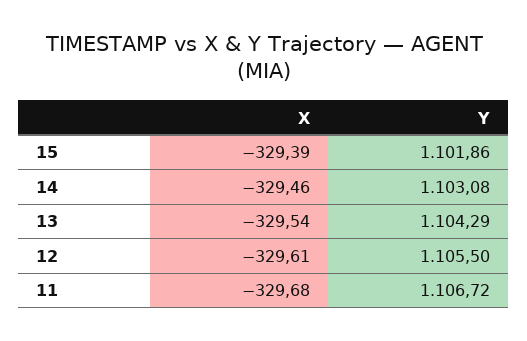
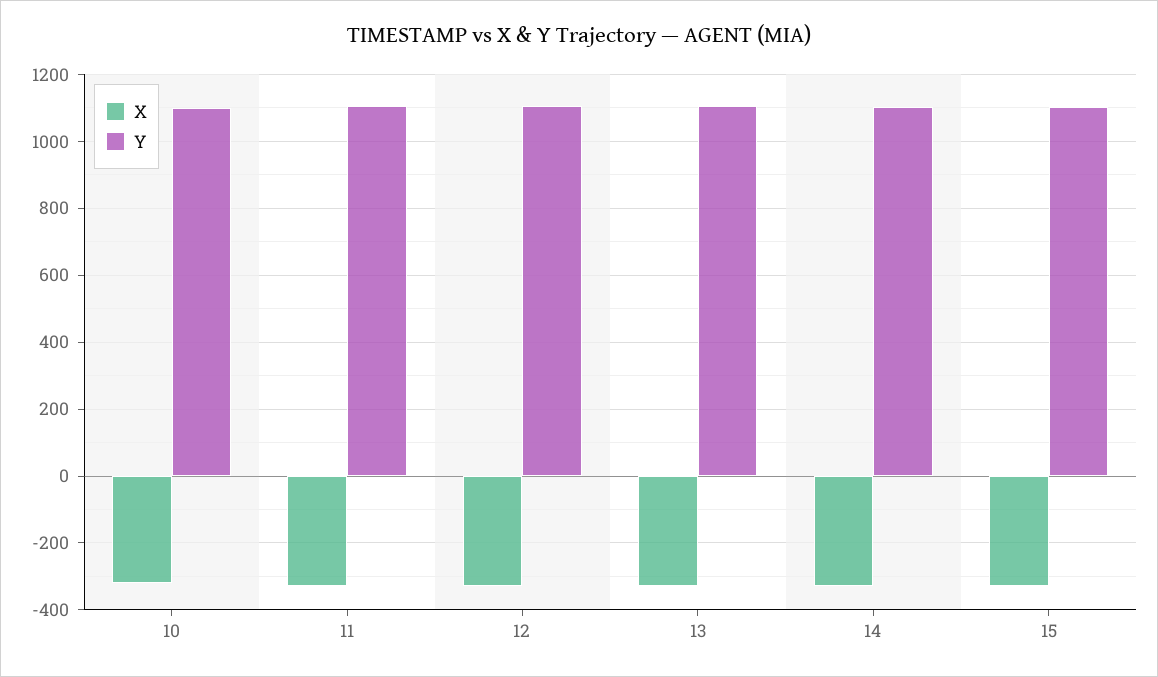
X, 10: none -> -320
Y, 10: none -> 1100

